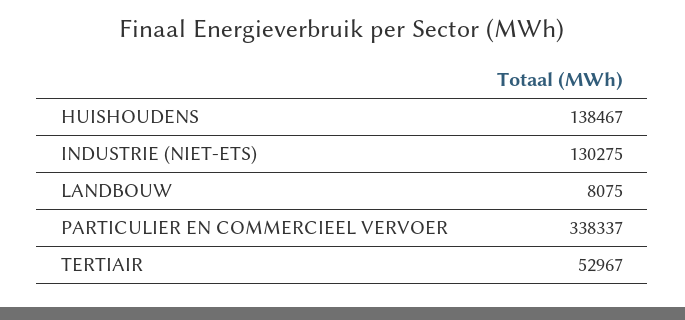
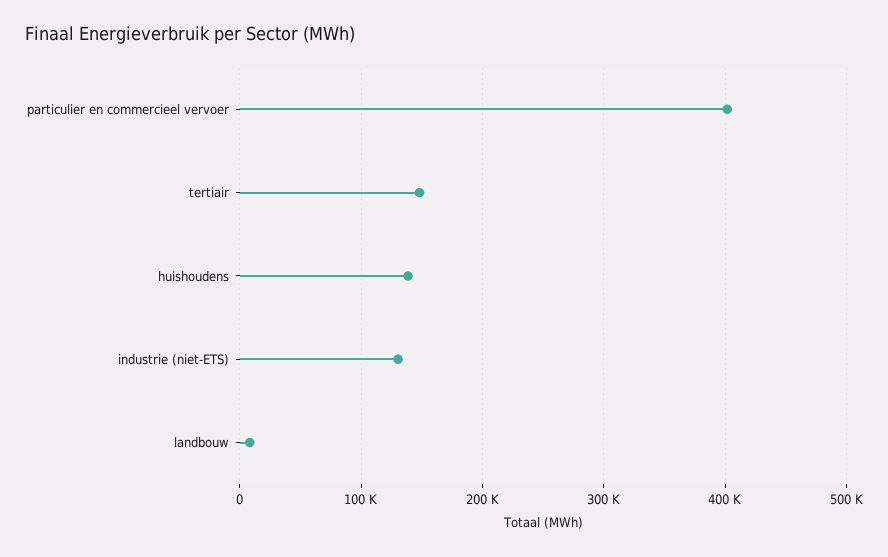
PARTICULIER EN COMMERCIEEL VERVOER: 338337 -> 400000
TERTIAIR: 52967 -> 150000

